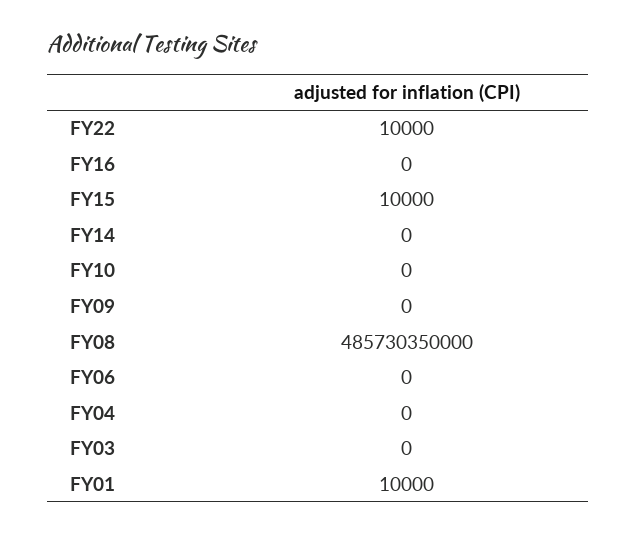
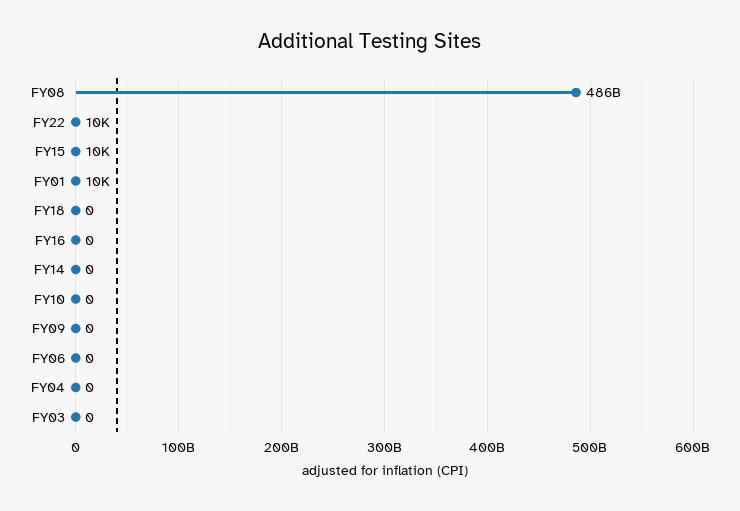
FY18: none -> 0

